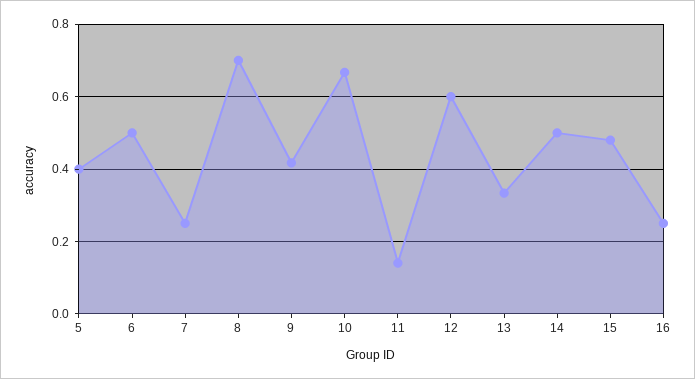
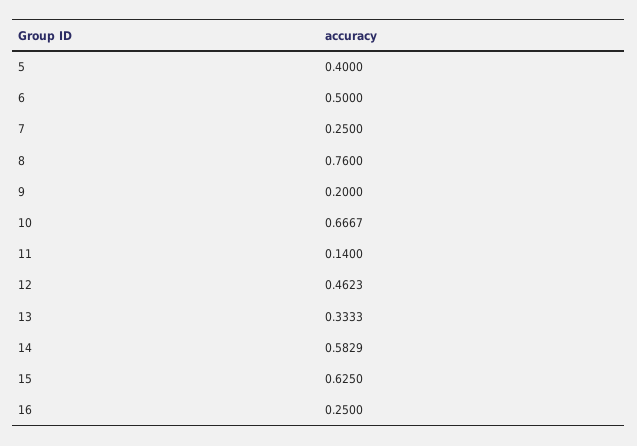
8: 0.7 -> 0.76
9: 0.42 -> 0.2
12: 0.6 -> 0.4623
14: 0.5 -> 0.5829
15: 0.48 -> 0.625

